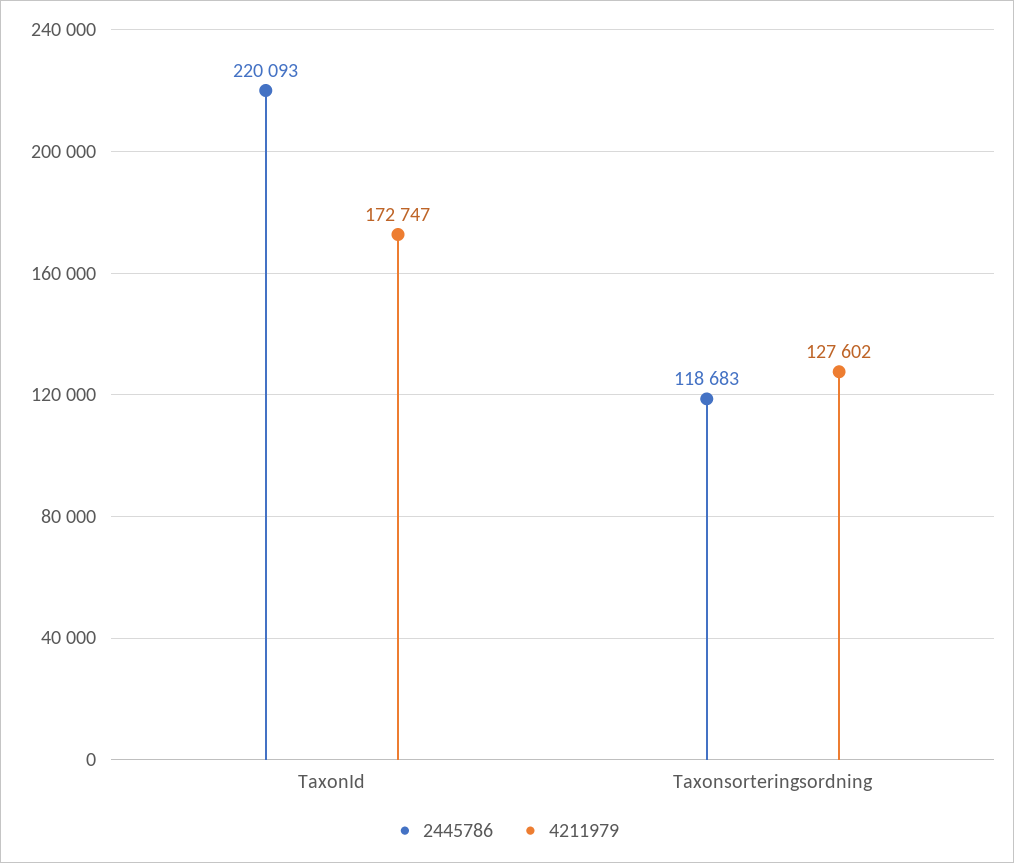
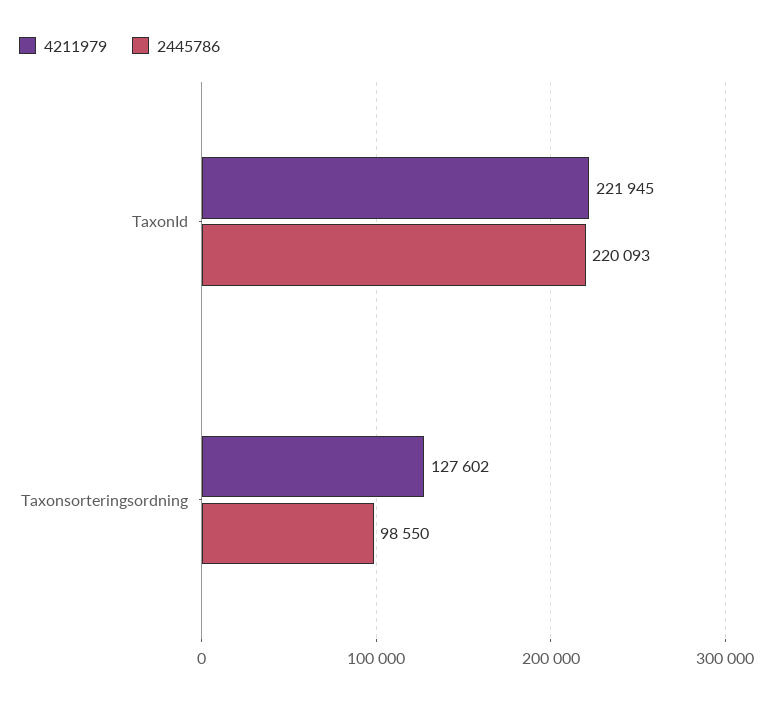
4211979, TaxonId: 172747 -> 221945
2445786, Taxonsorteringsordning: 118683 -> 98550

